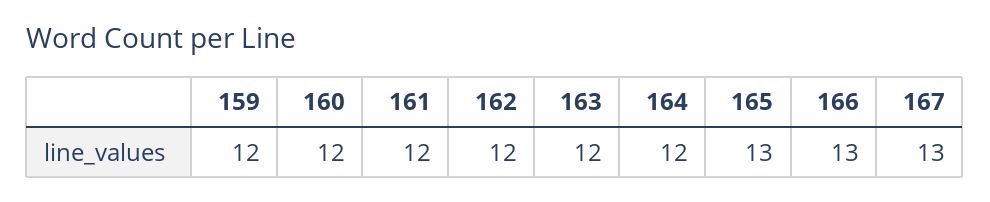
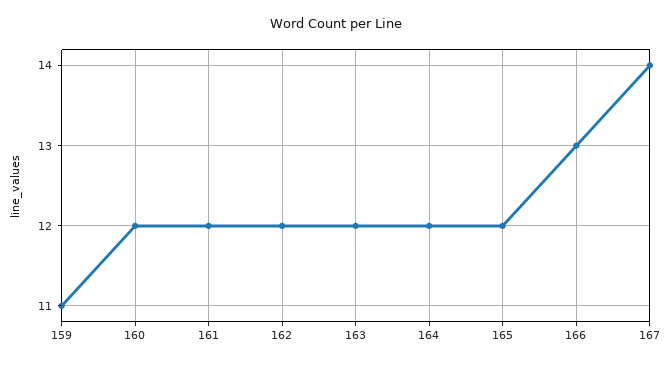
159: 12 -> 11
165: 13 -> 12
167: 13 -> 14

